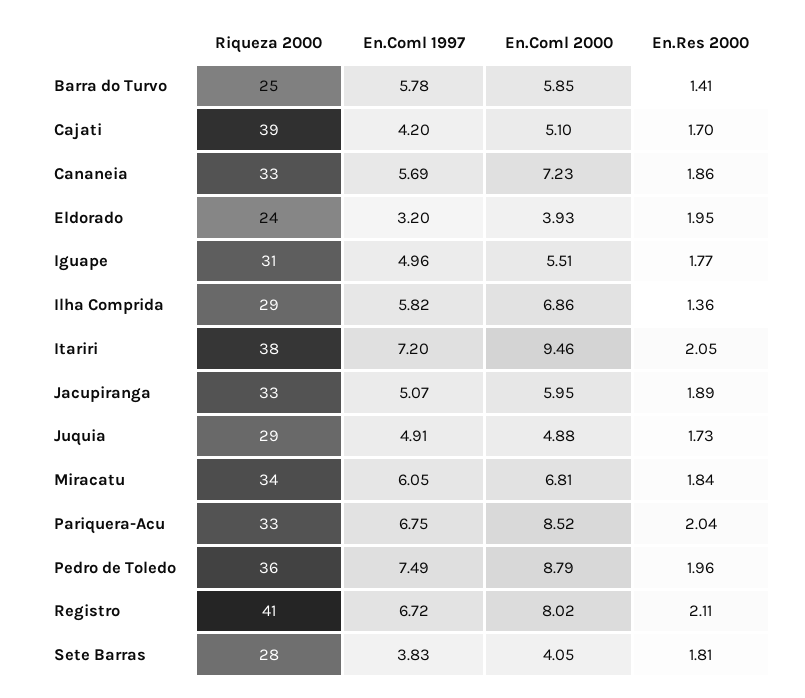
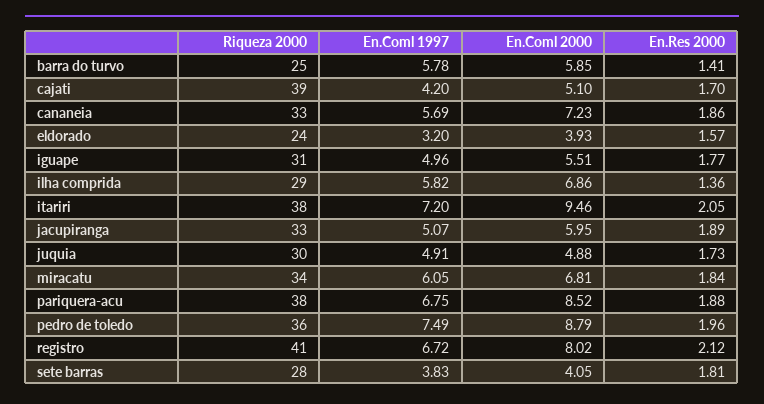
En.Res 2000, Eldorado: 1.95 -> 1.57
Riqueza 2000, Juquia: 29 -> 30
Riqueza 2000, Pariquera-Acu: 33 -> 38
En.Res 2000, Pariquera-Acu: 2.04 -> 1.88
En.Res 2000, Registro: 2.11 -> 2.12

